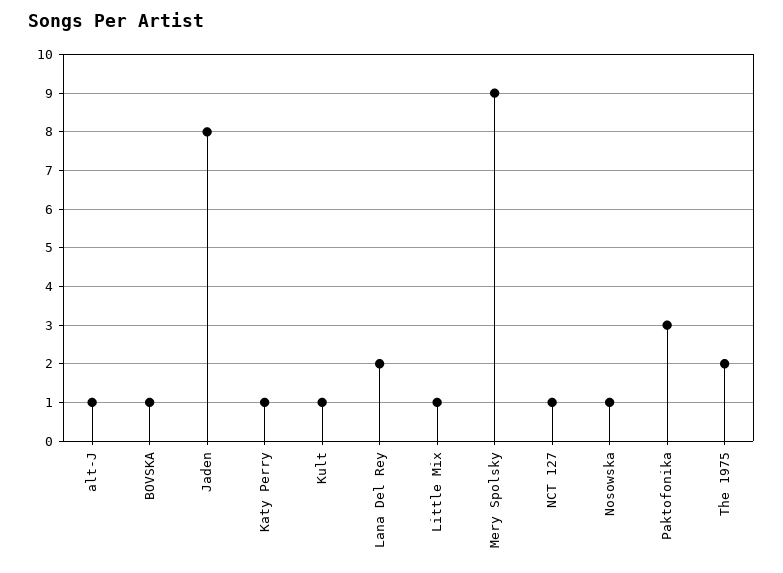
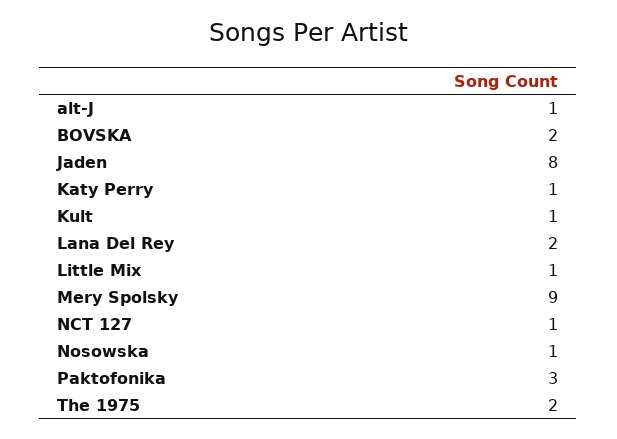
BOVSKA: 1 -> 2

